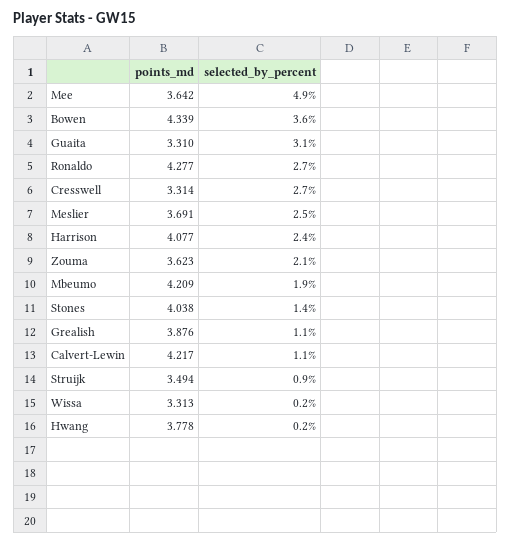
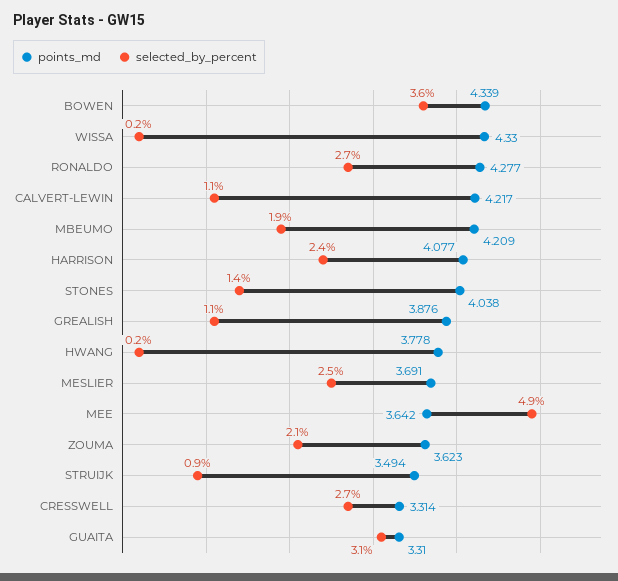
points_md, Wissa: 3.313 -> 4.33

